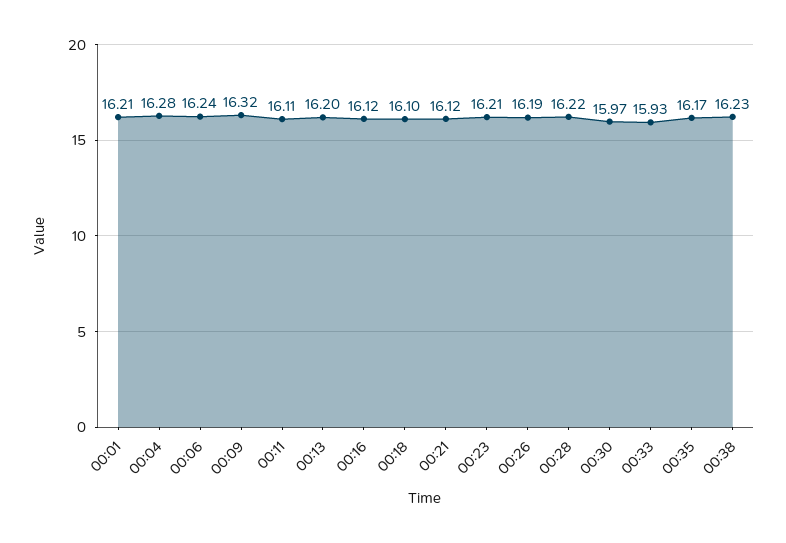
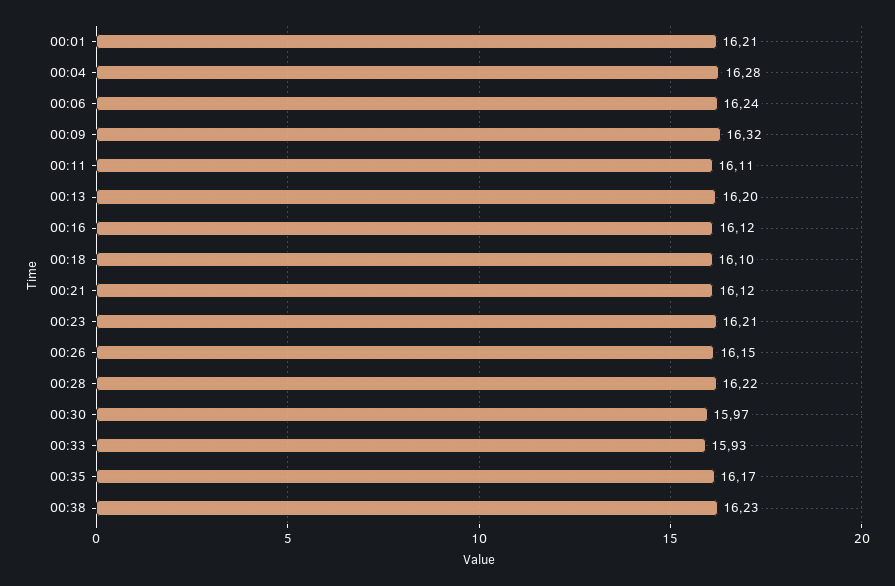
00:26: 16.19 -> 16.15

